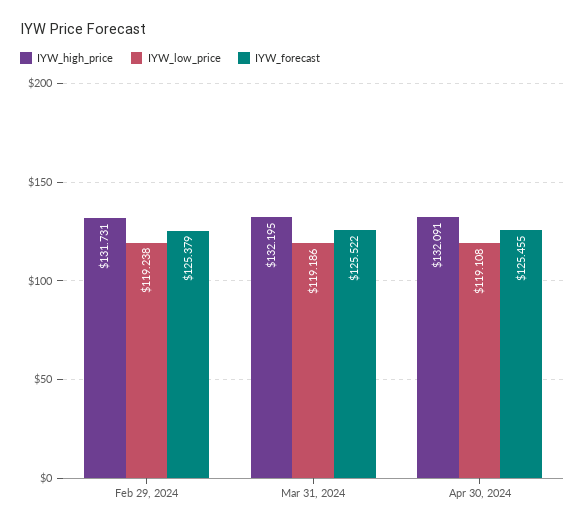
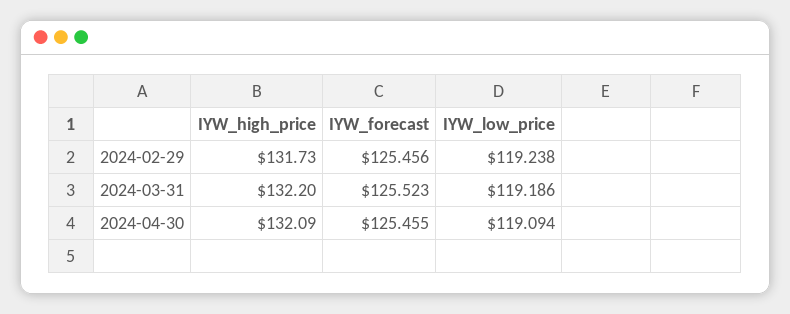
IYW_forecast, Feb 29, 2024: 125.379 -> 125.456
IYW_forecast, Mar 31, 2024: 125.522 -> 125.523
IYW_low_price, Apr 30, 2024: 119.108 -> 119.094

